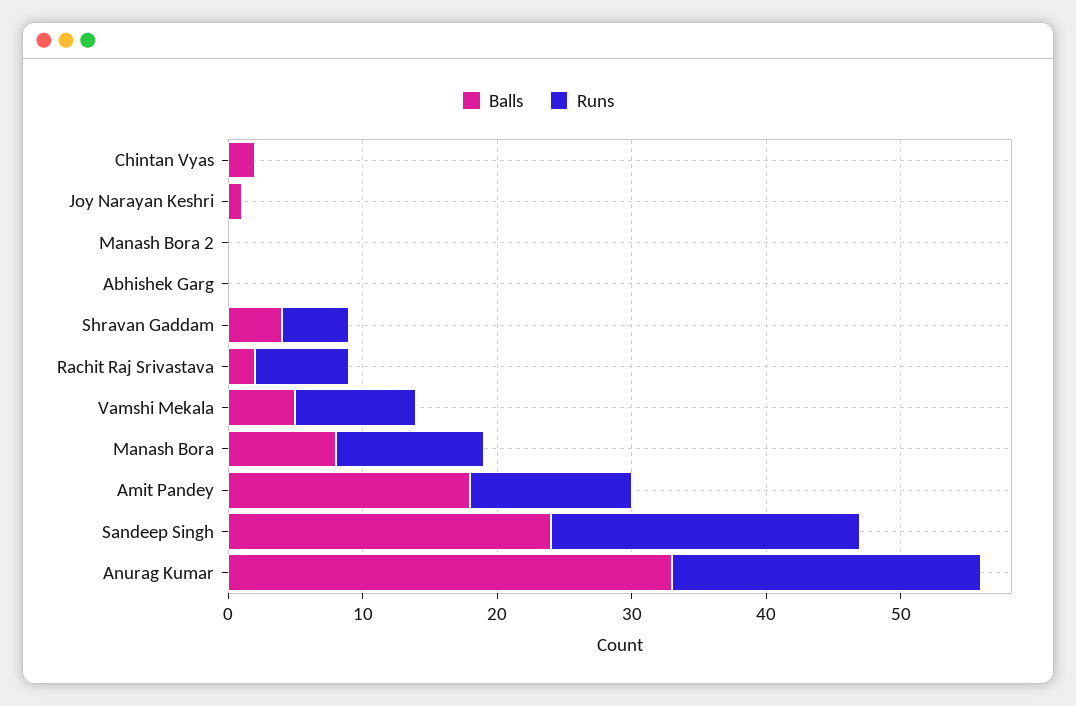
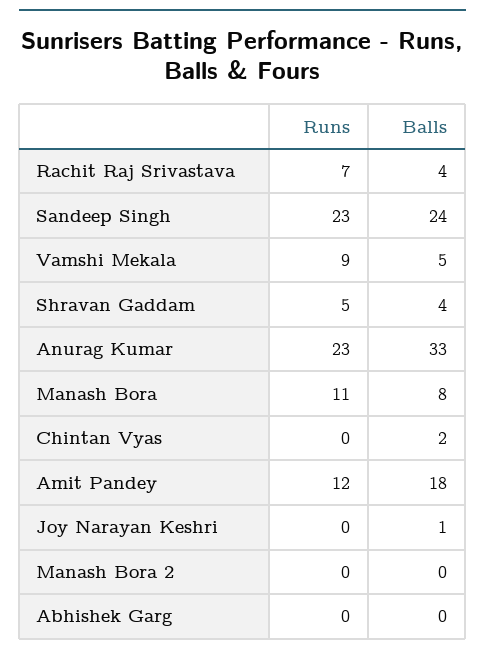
Balls, Rachit Raj Srivastava: 2 -> 4

